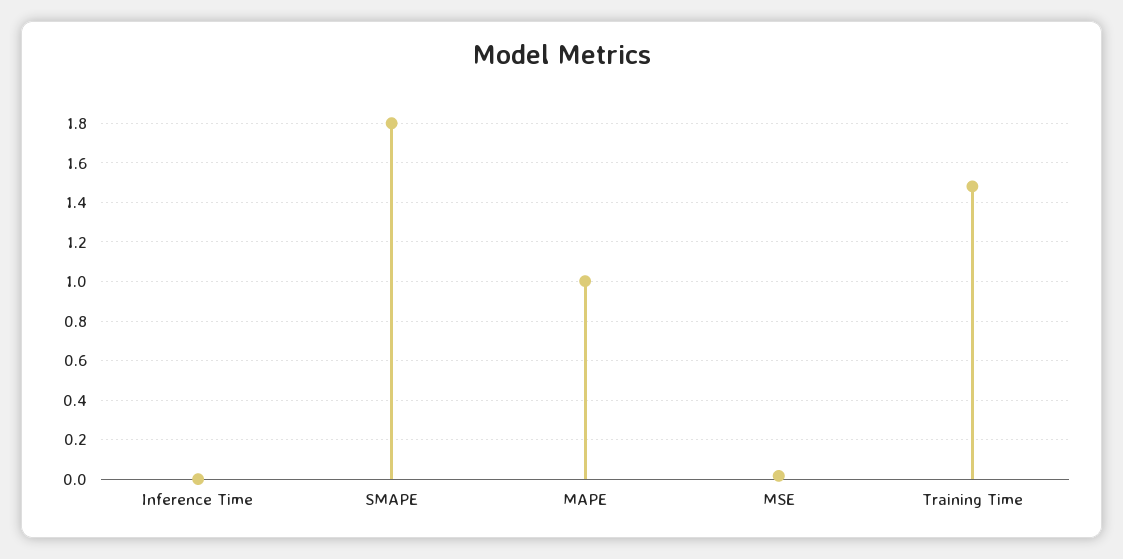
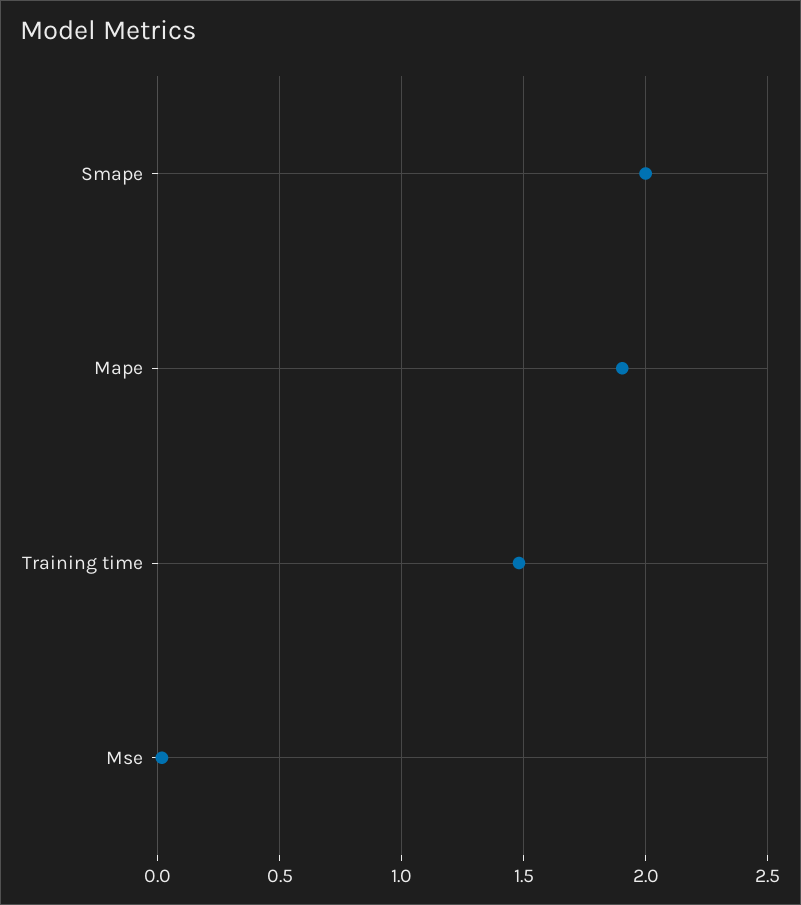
Inference Time: 0 -> none
SMAPE: 1.8 -> 2
MAPE: 1 -> 1.9

